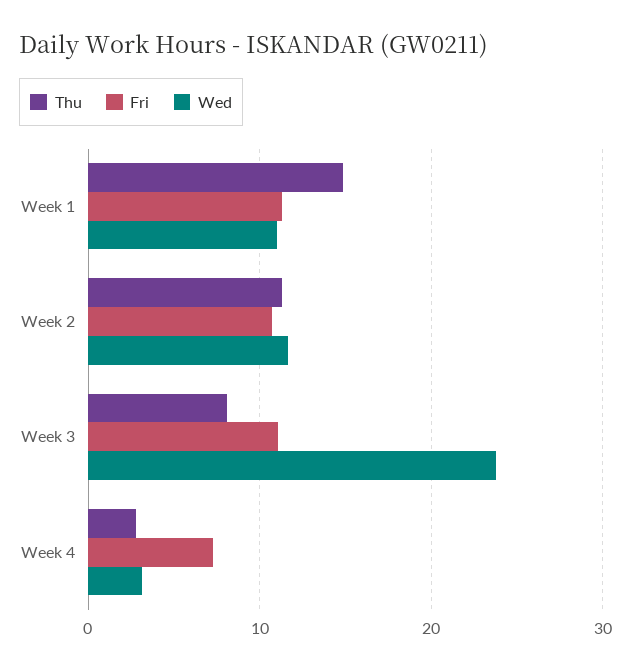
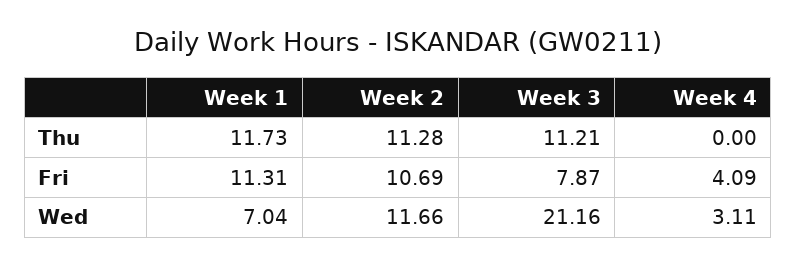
Thu, Week 1: 15 -> 11.73
Wed, Week 1: 11 -> 7.04
Thu, Week 3: 8 -> 11.21
Fri, Week 3: 11 -> 7.87
Wed, Week 3: 24 -> 21.16
Thu, Week 4: 3 -> 0
Fri, Week 4: 7 -> 4.09

